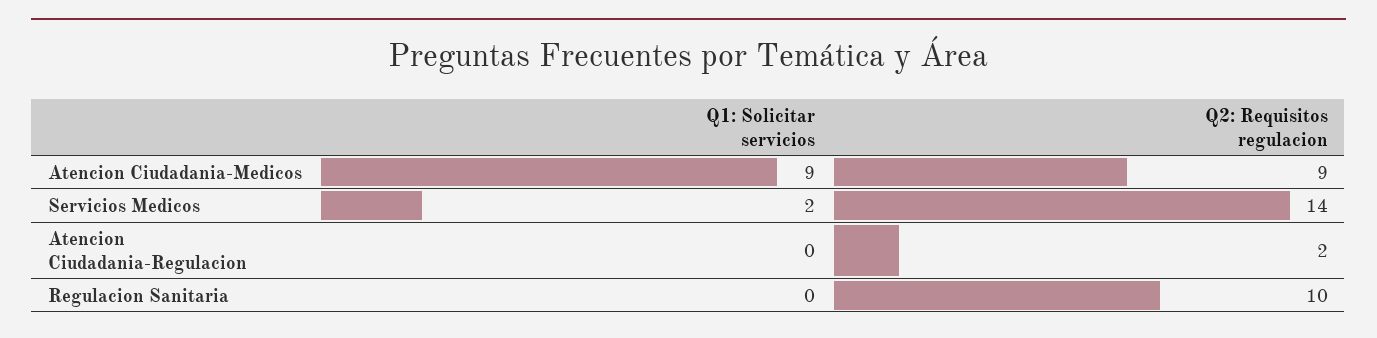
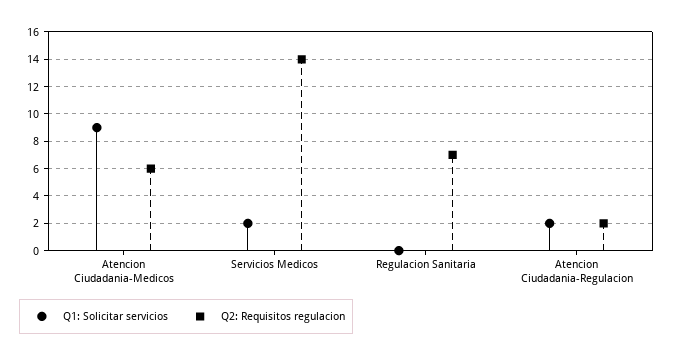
Q2: Requisitos regulacion, Atencion Ciudadania-Medicos: 9 -> 6
Q1: Solicitar servicios, Atencion Ciudadania-Regulacion: 0 -> 2
Q2: Requisitos regulacion, Regulacion Sanitaria: 10 -> 7

